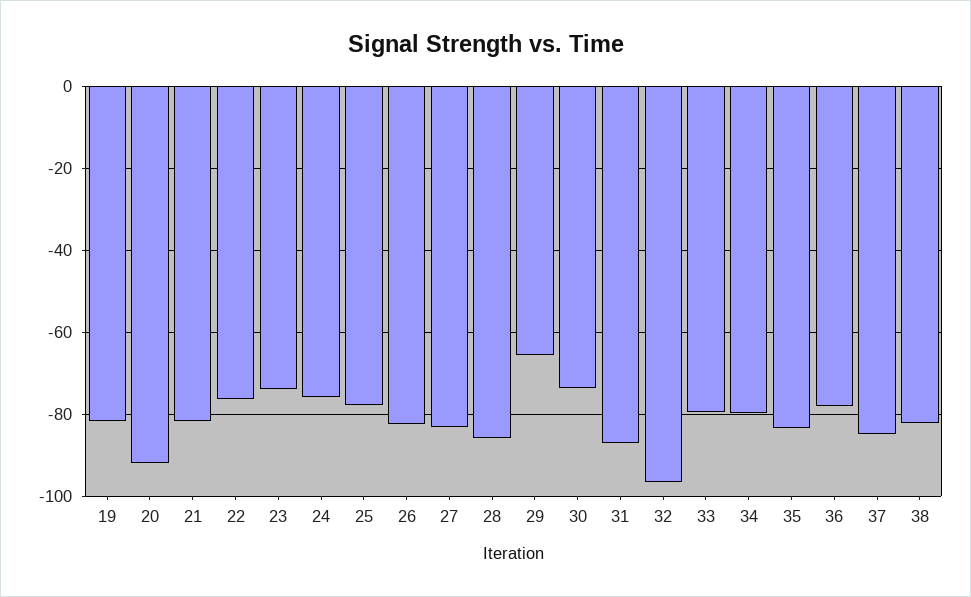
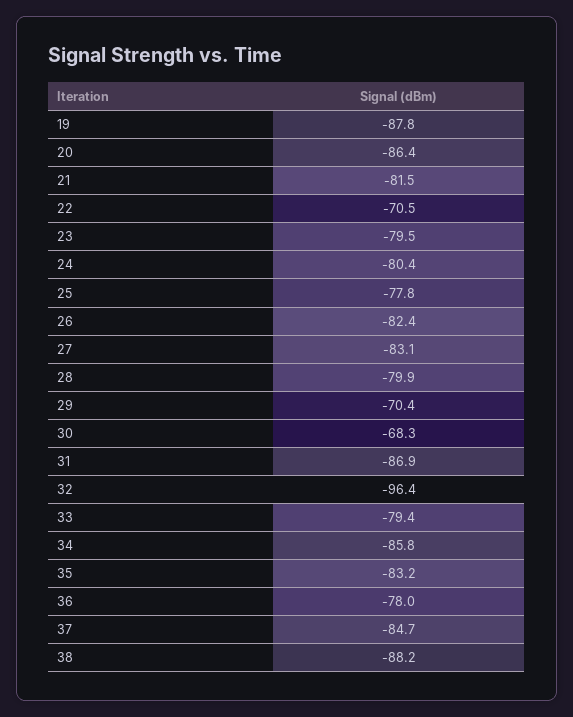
19: -82 -> -87.8
20: -92 -> -86.4
22: -76 -> -70.5
23: -74 -> -79.5
24: -76 -> -80.4
28: -86 -> -79.9
29: -66 -> -70.4
30: -74 -> -68.3
34: -80 -> -85.8
38: -82 -> -88.2

